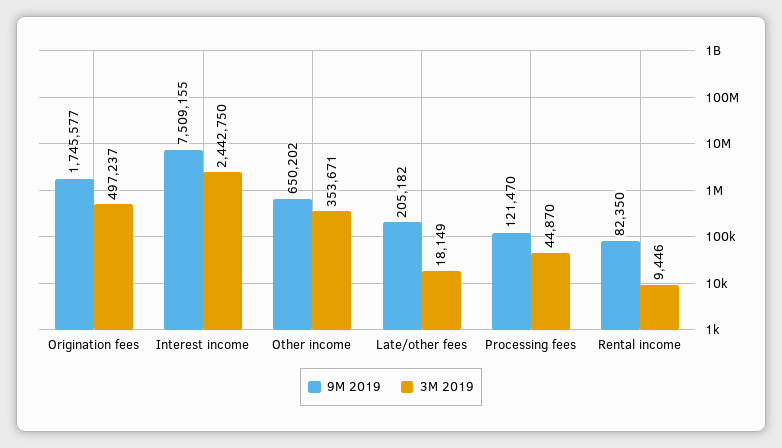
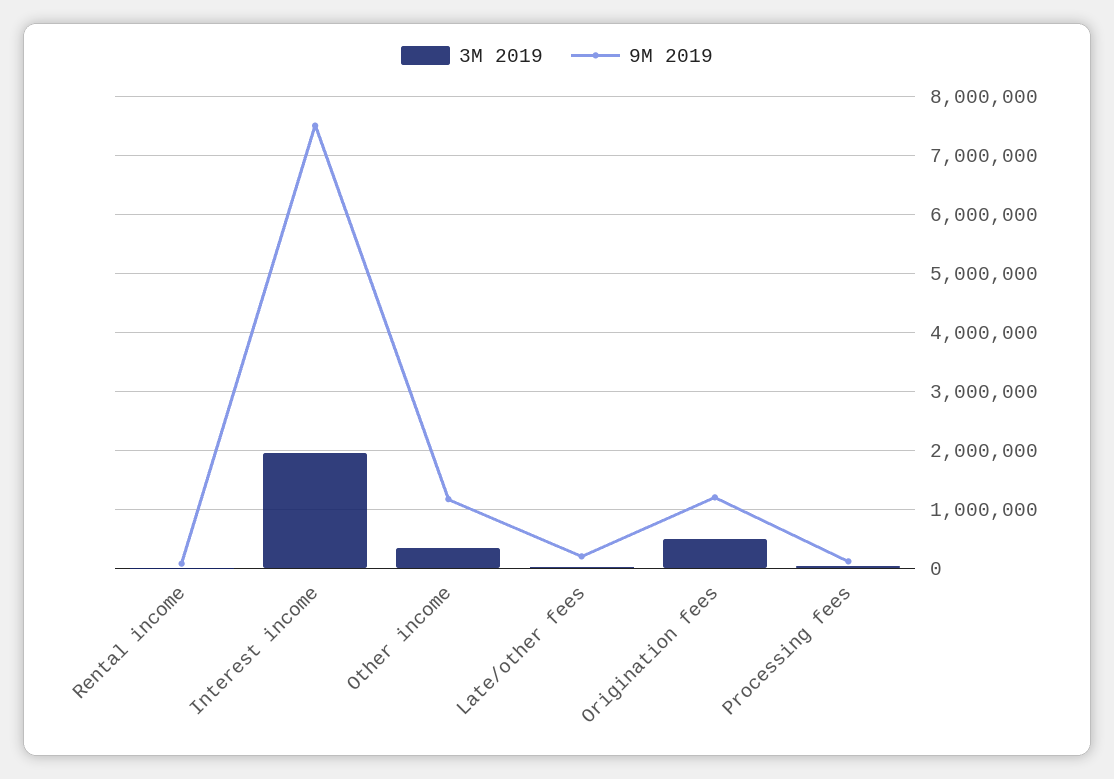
9M 2019, Origination fees: 1745577 -> 1200000
3M 2019, Interest income: 2442750 -> 2000000
9M 2019, Other income: 650202 -> 1200000

